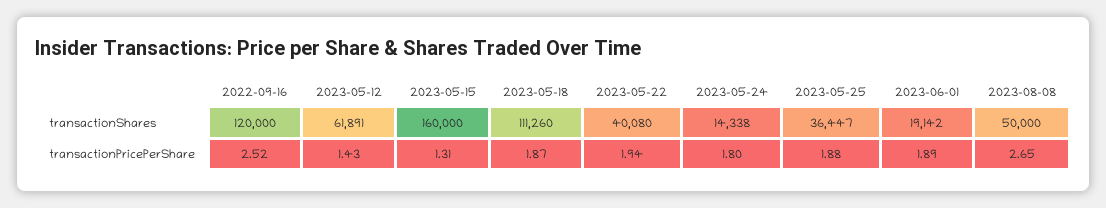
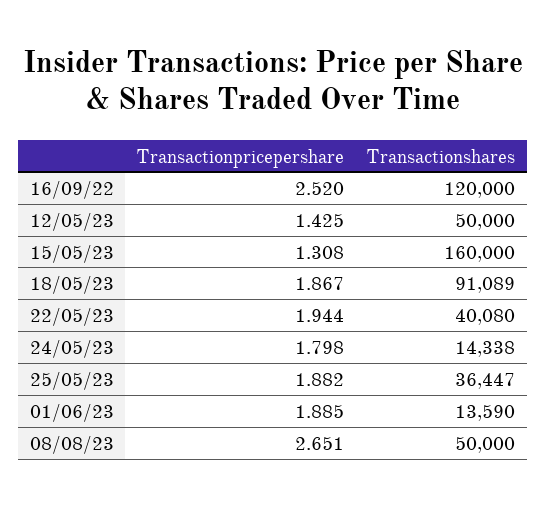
2023-05-12, transactionShares: 61891 -> 50000
2023-05-18, transactionShares: 111260 -> 91089
2023-06-01, transactionShares: 19142 -> 13590

